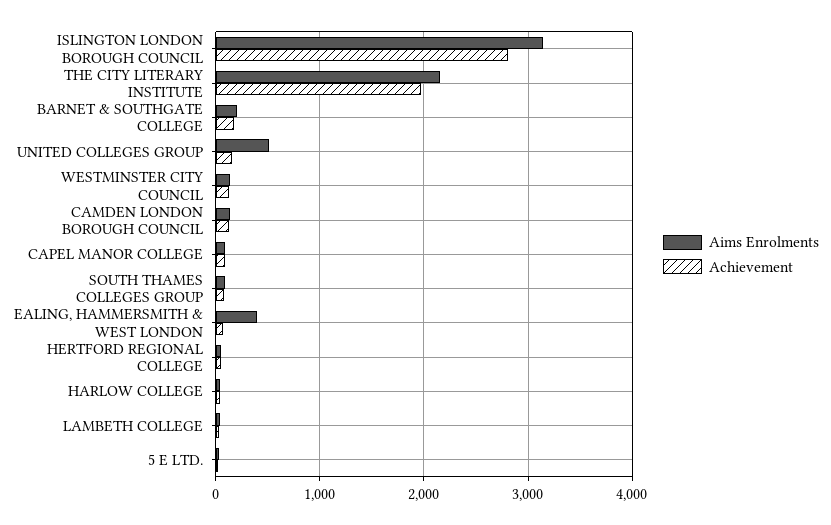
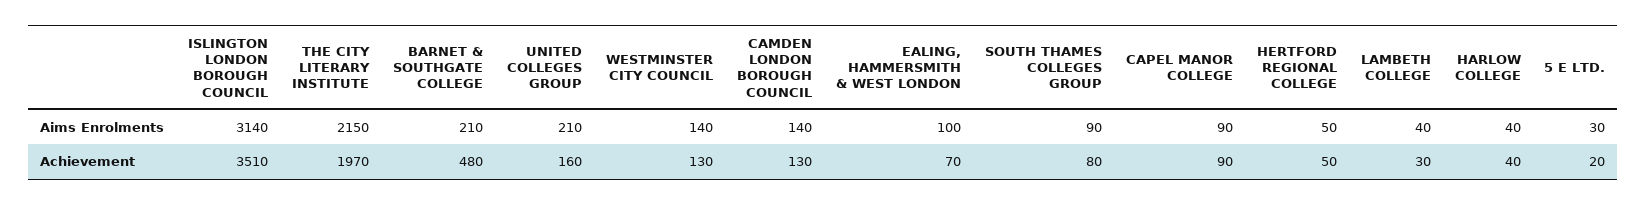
Achievement, ISLINGTON LONDON BOROUGH COUNCIL: 2800 -> 3510
Achievement, BARNET & SOUTHGATE COLLEGE: 200 -> 480
Aims Enrolments, UNITED COLLEGES GROUP: 500 -> 210
Aims Enrolments, EALING, HAMMERSMITH & WEST LONDON: 400 -> 100

